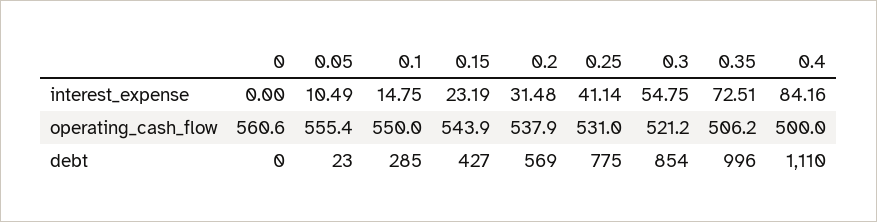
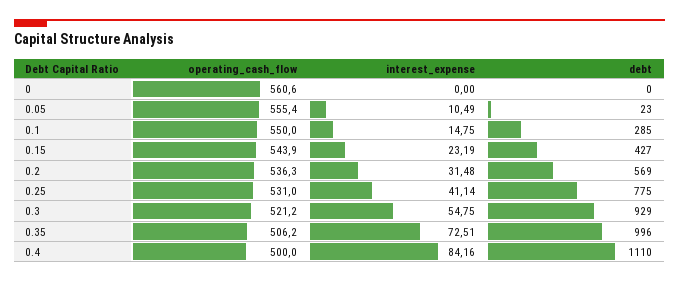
0.2, operating_cash_flow: 537.9 -> 536.3
0.3, debt: 854 -> 929

